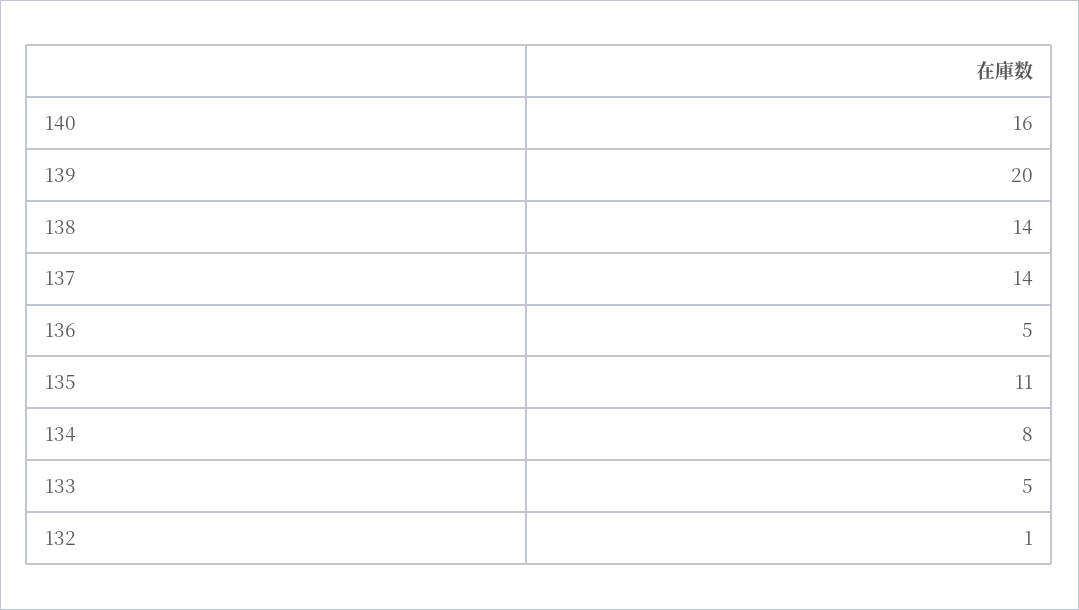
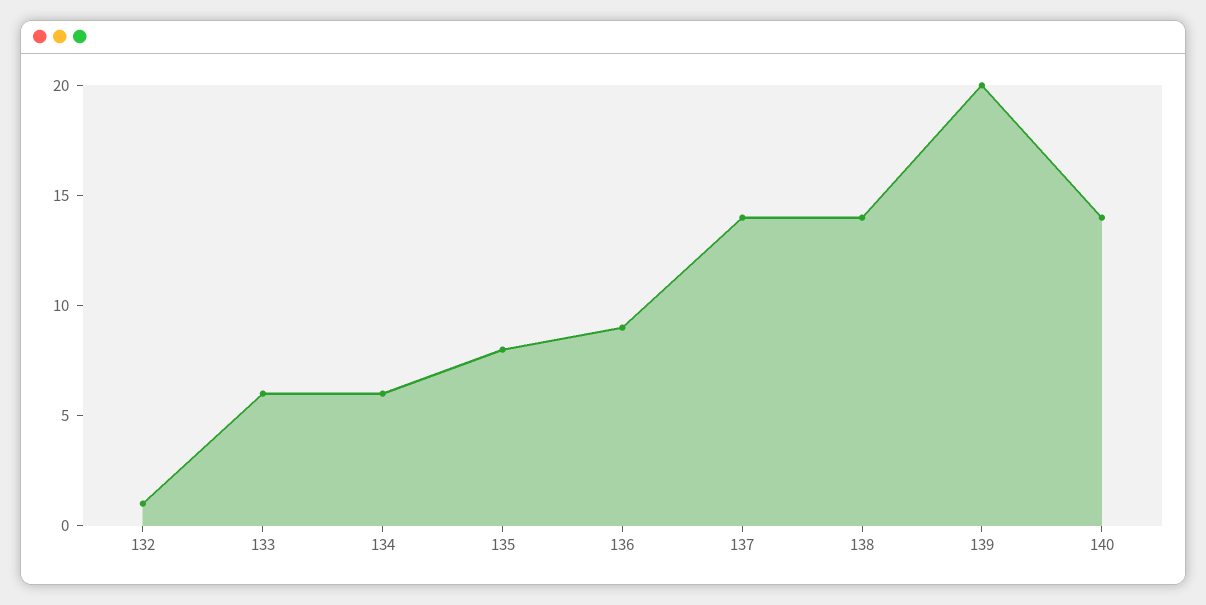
140: 16 -> 14
136: 5 -> 9
135: 11 -> 8
134: 8 -> 6
133: 5 -> 6

